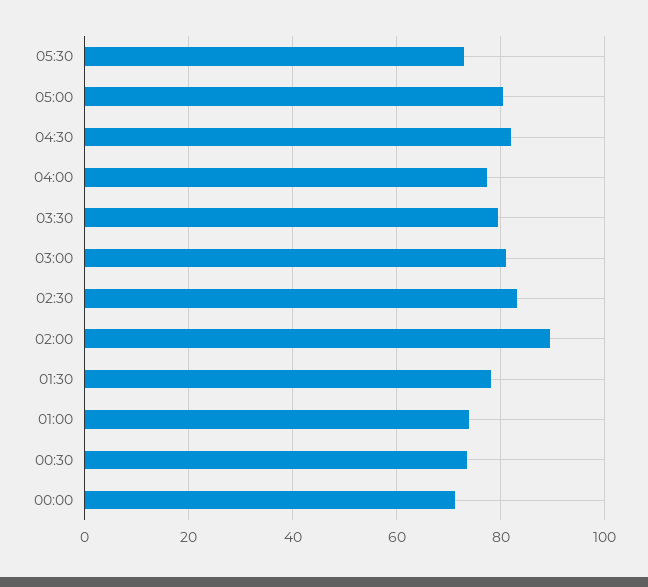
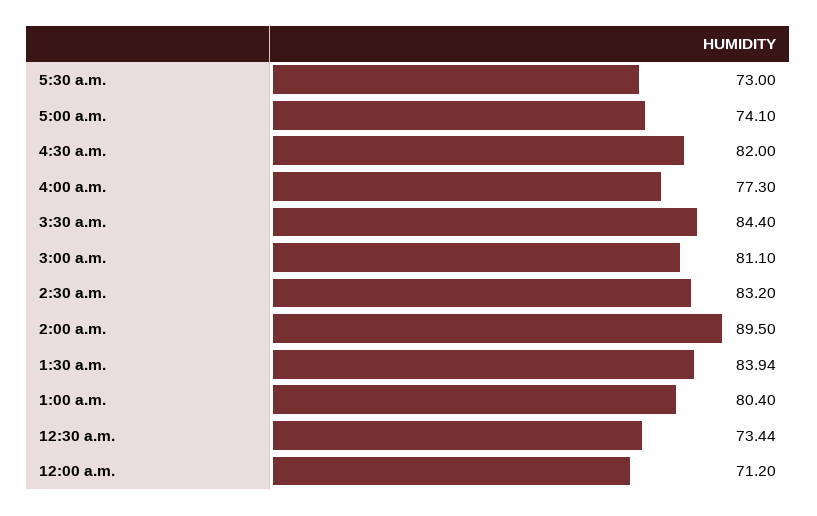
05:00: 80 -> 74.1
03:30: 80 -> 84.4
01:30: 78 -> 83.94
01:00: 74 -> 80.4

